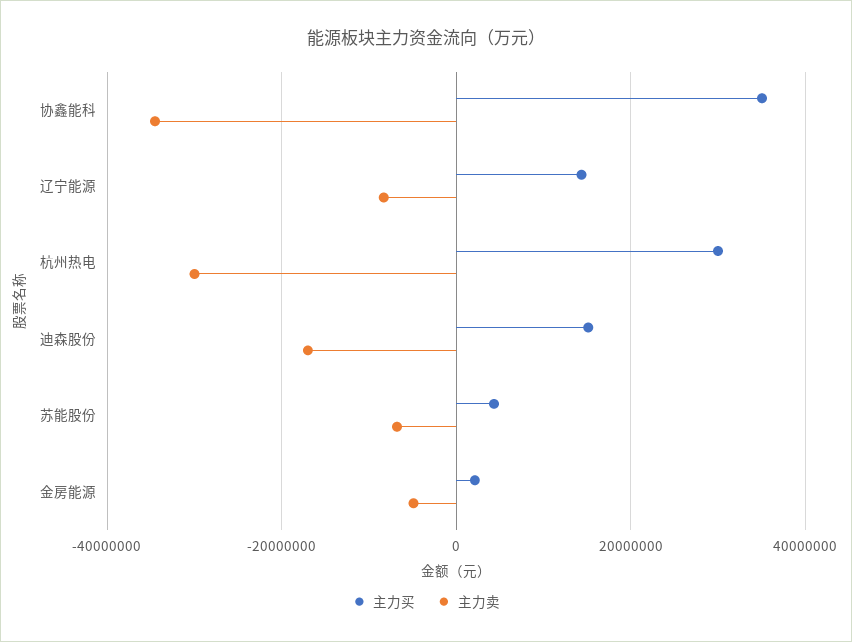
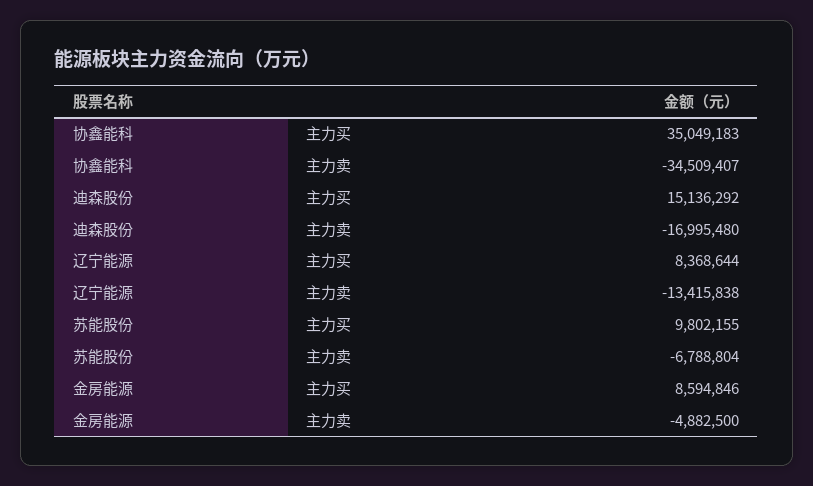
主力买, 辽宁能源: 14000000 -> 8368644
主力卖, 辽宁能源: -8000000 -> -13415838
主力买, 杭州热电: 30000000 -> none
主力卖, 杭州热电: -30000000 -> none
主力买, 苏能股份: 4000000 -> 9802155
主力买, 金房能源: 2000000 -> 8594846

